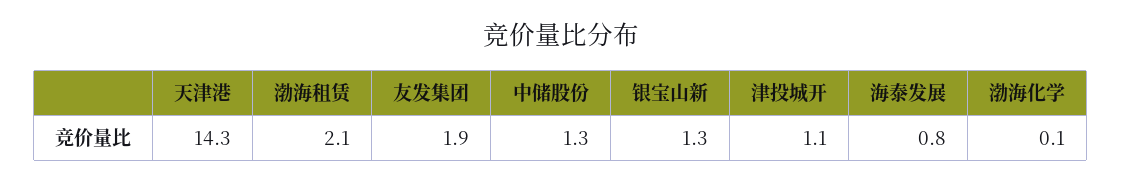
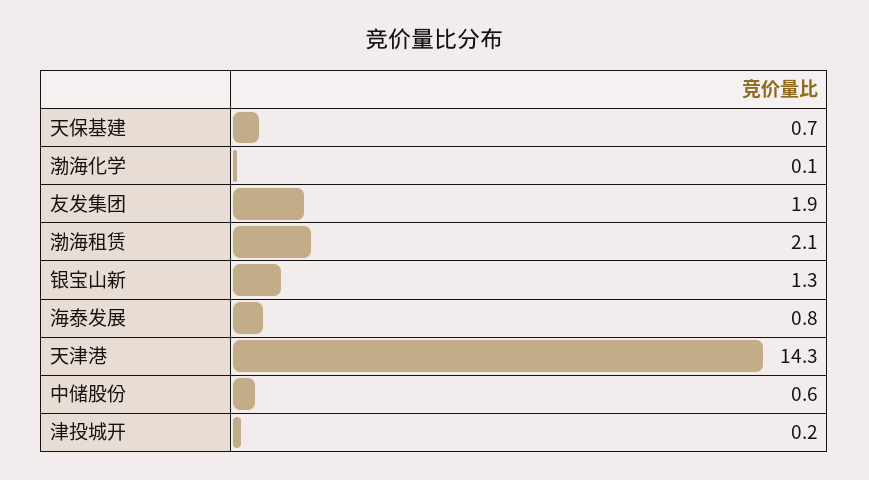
中储股份: 1.3 -> 0.6
津投城开: 1.1 -> 0.2
天保基建: none -> 0.7

